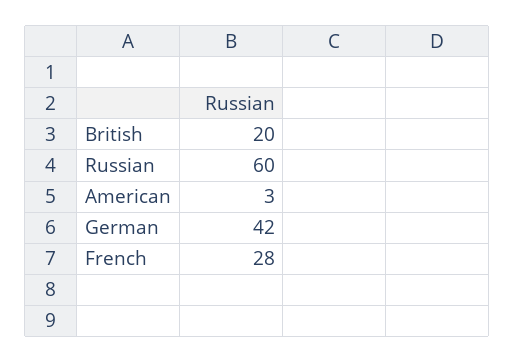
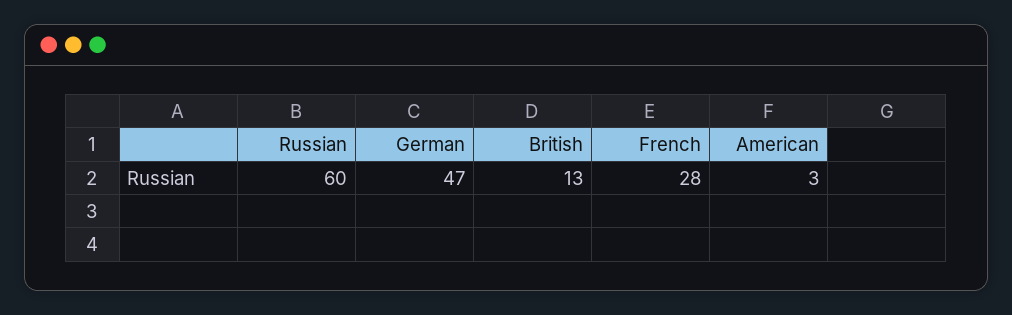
British: 20 -> 13
German: 42 -> 47

